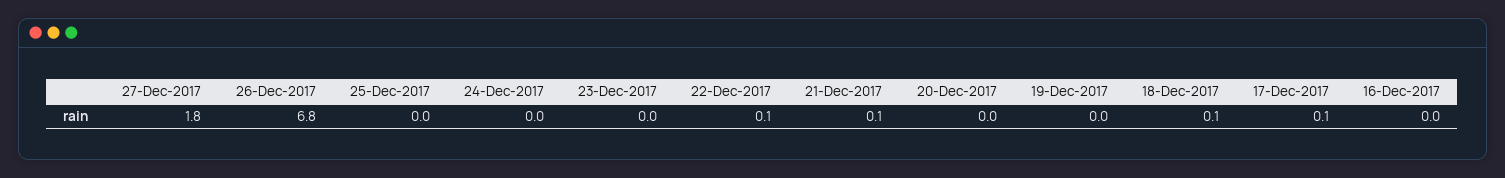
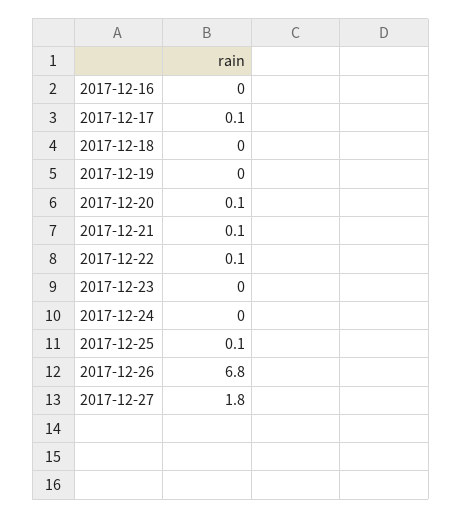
25-Dec-2017: 0 -> 0.1
20-Dec-2017: 0 -> 0.1
18-Dec-2017: 0.1 -> 0

